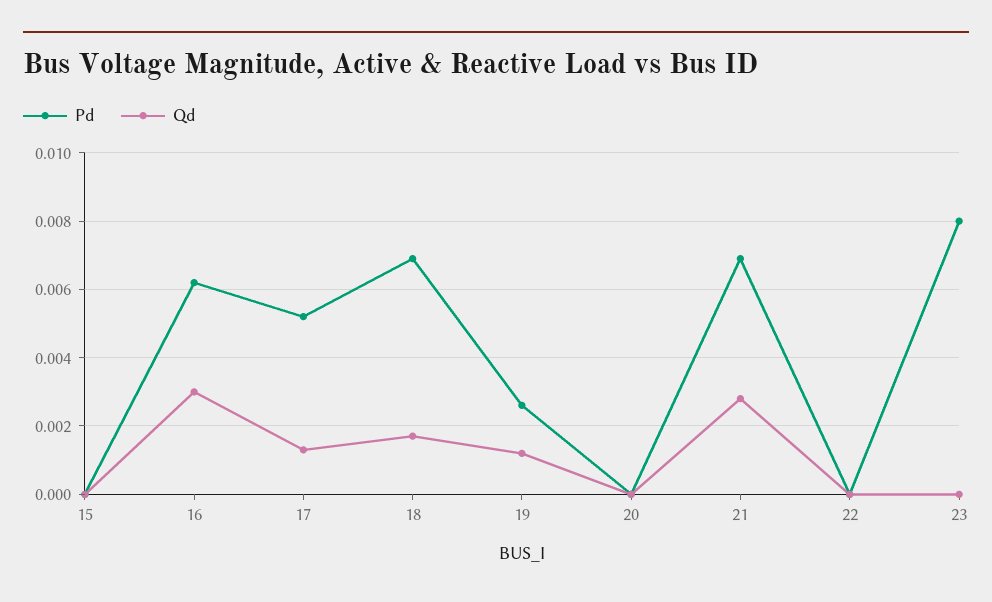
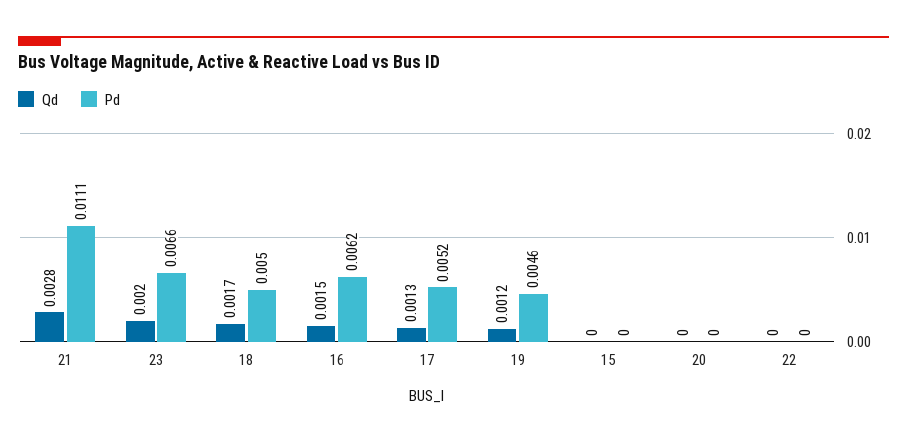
Qd, 16: 0.003 -> 0.0015
Pd, 18: 0.007 -> 0.005
Pd, 19: 0.0025 -> 0.0046
Pd, 21: 0.007 -> 0.0111
Pd, 23: 0.008 -> 0.0066
Qd, 23: 0 -> 0.002

